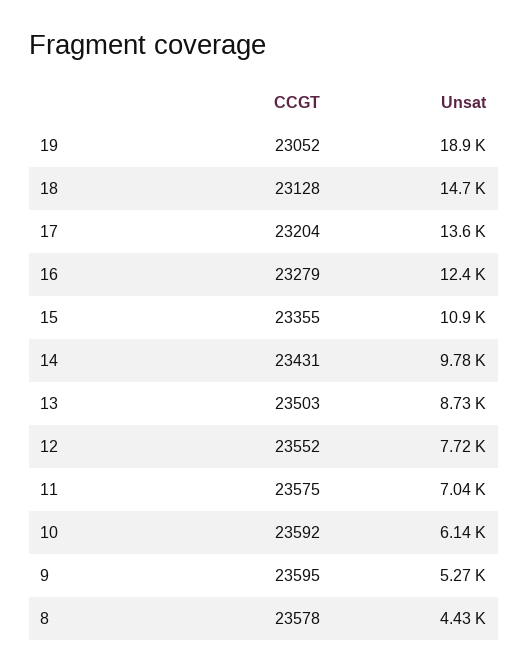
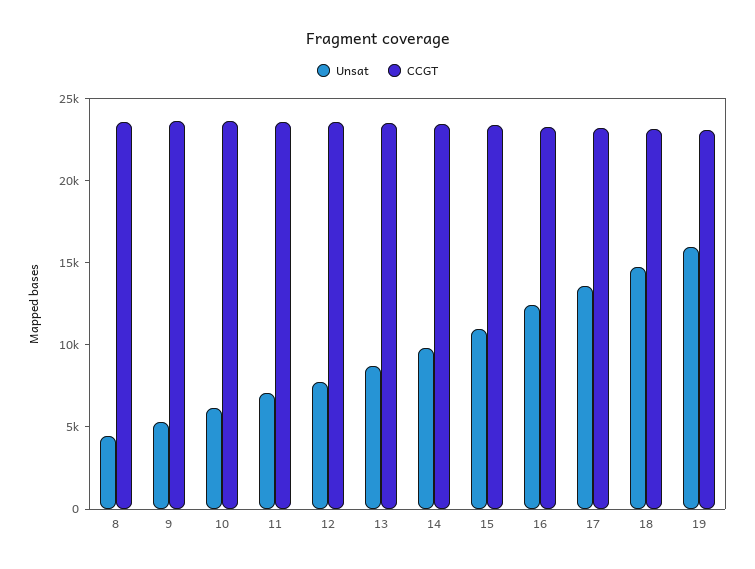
Unsat, 19: 18900 -> 16000

